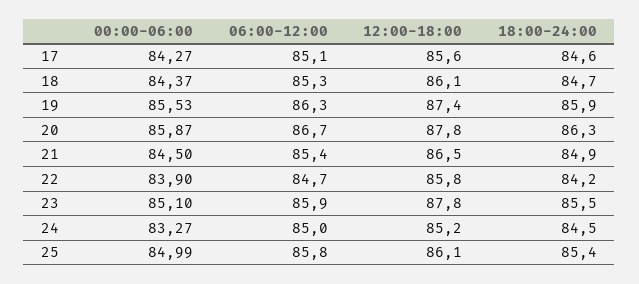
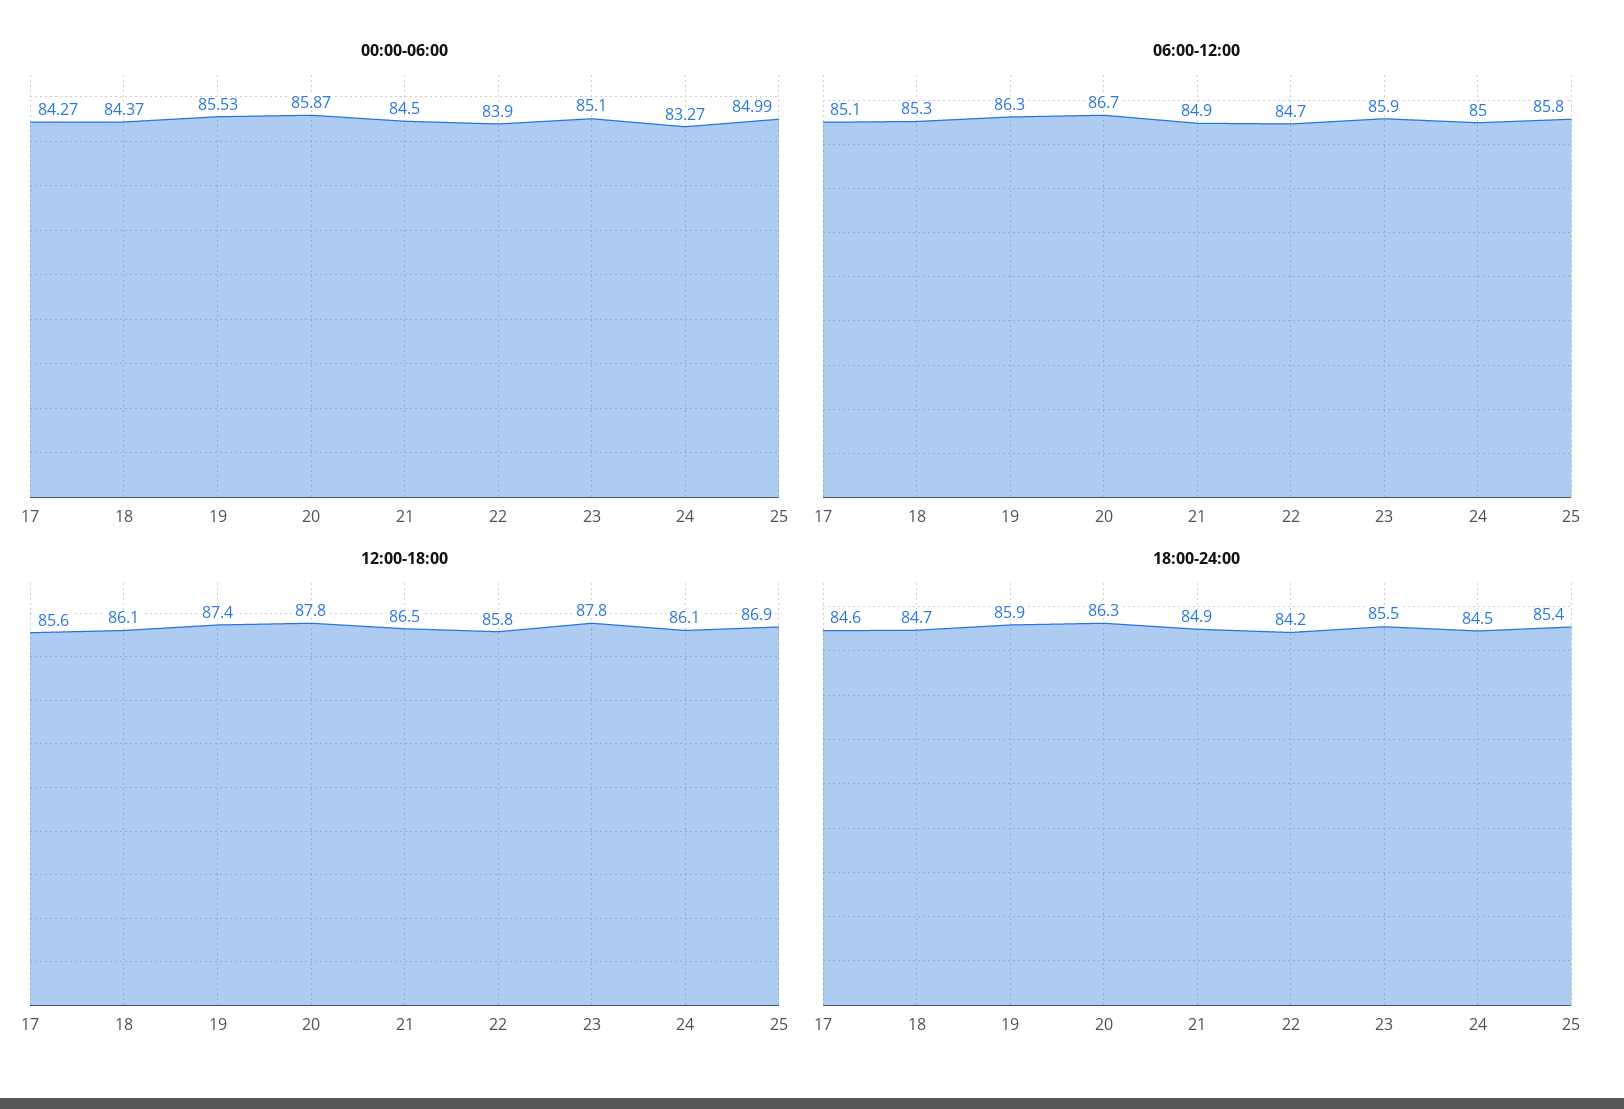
06:00-12:00, 21: 85.4 -> 84.9
12:00-18:00, 24: 85.2 -> 86.1
12:00-18:00, 25: 86.1 -> 86.9

